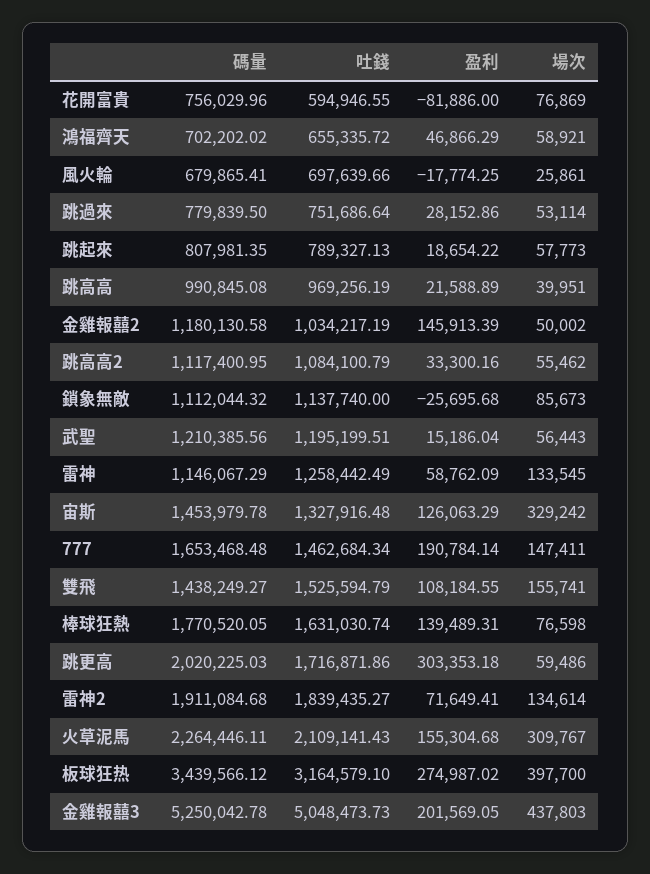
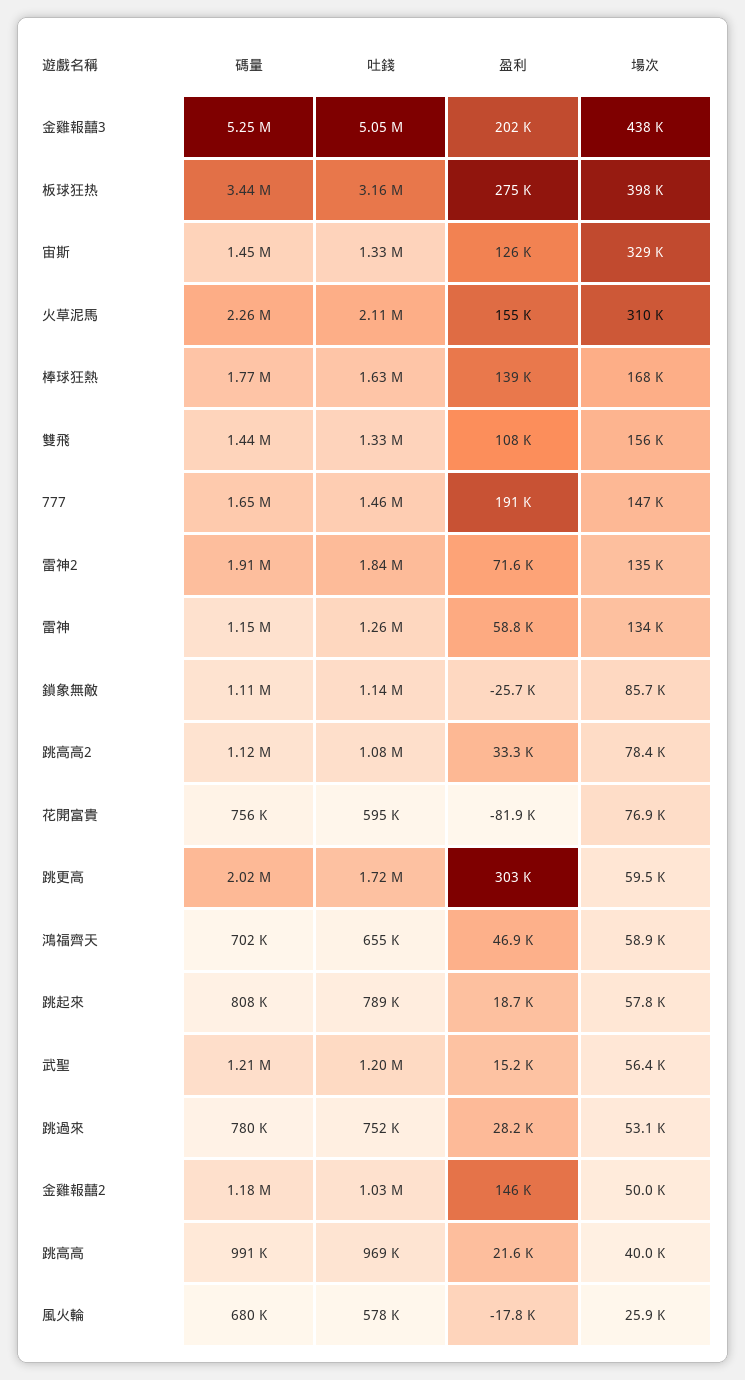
吐錢, 風火輪: 697639.66 -> 578000
場次, 跳高高2: 55462 -> 78400
吐錢, 雙飛: 1525594.79 -> 1330000
場次, 棒球狂熱: 76598 -> 168000

